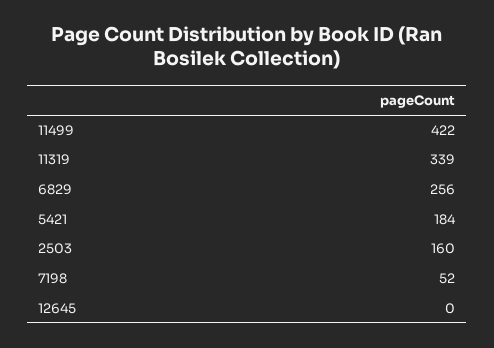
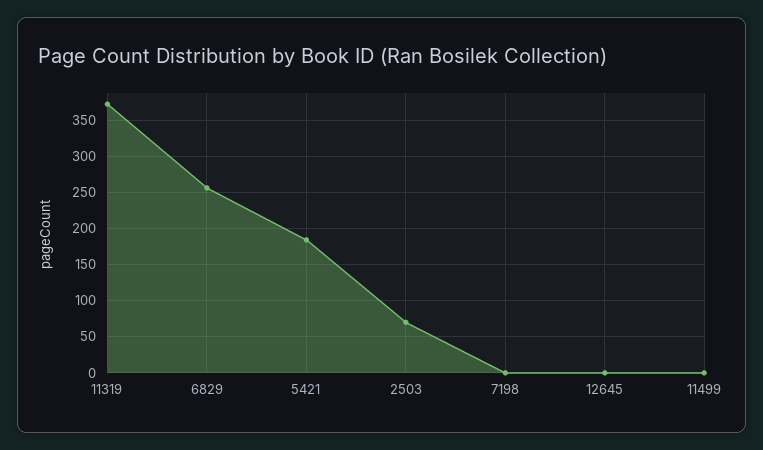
11499: 422 -> 0
11319: 339 -> 370
2503: 160 -> 70
7198: 52 -> 0

